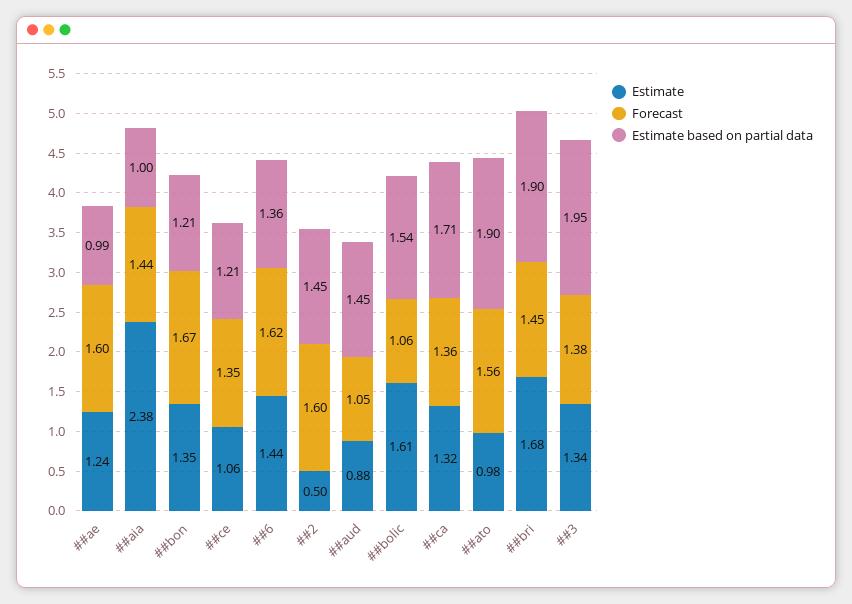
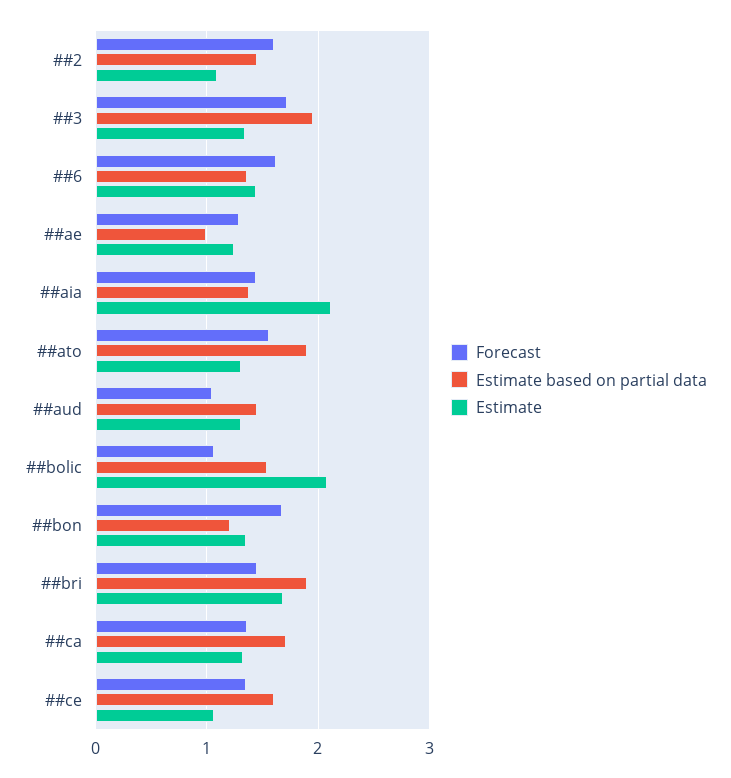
Forecast, ##ae: 1.6 -> 1.3
Estimate, ##aia: 2.38 -> 2.1
Estimate based on partial data, ##aia: 1 -> 1.4
Estimate based on partial data, ##ce: 1.21 -> 1.6
Estimate, ##2: 0.5 -> 1.1
Estimate, ##aud: 0.88 -> 1.3
Estimate, ##bolic: 1.61 -> 2.1
Estimate, ##ato: 0.98 -> 1.3
Forecast, ##3: 1.38 -> 1.7

